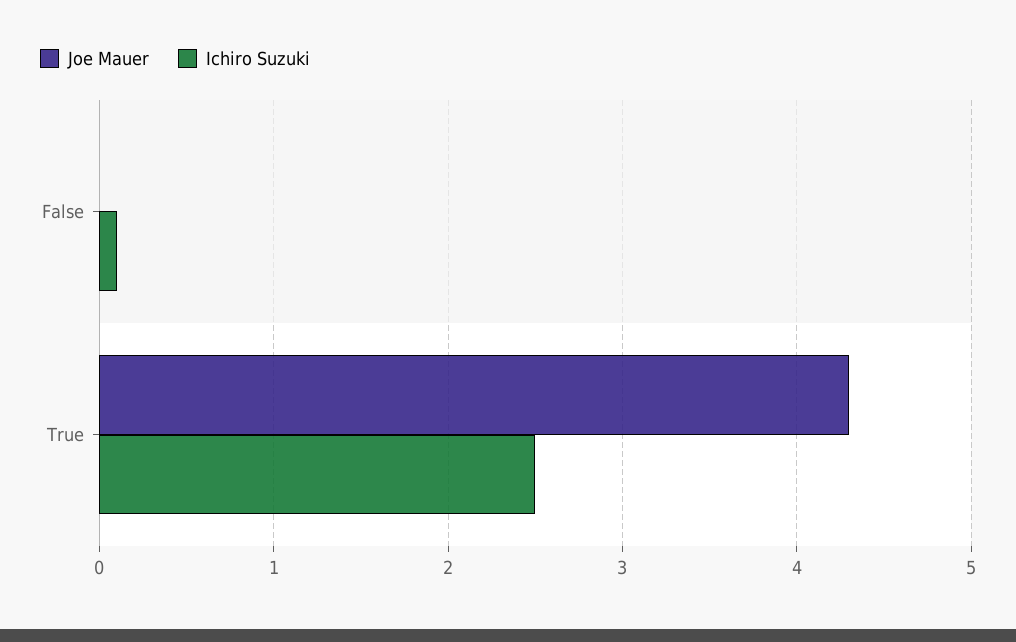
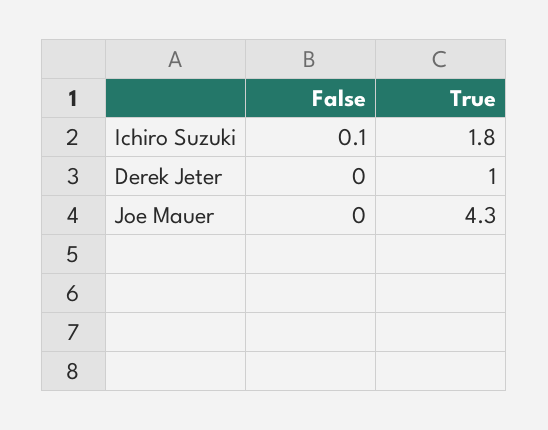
Ichiro Suzuki, True: 2.5 -> 1.8
Derek Jeter, False: none -> 0
Derek Jeter, True: none -> 1

